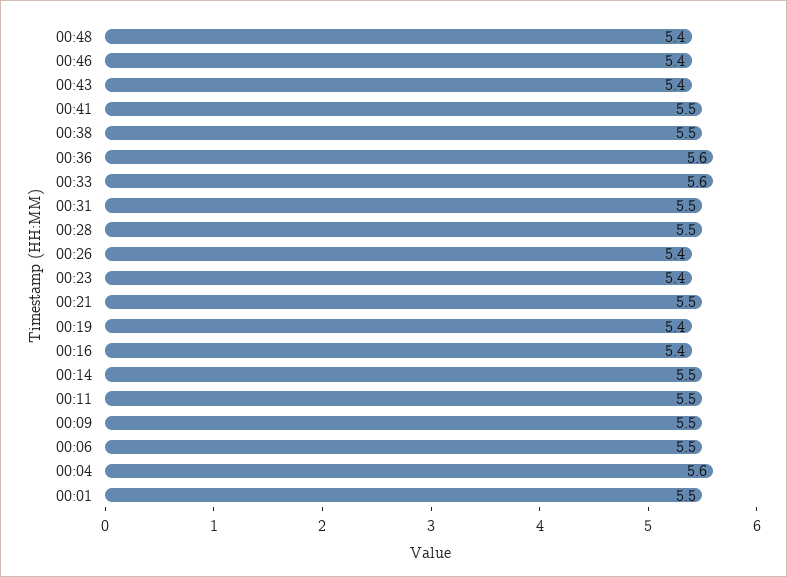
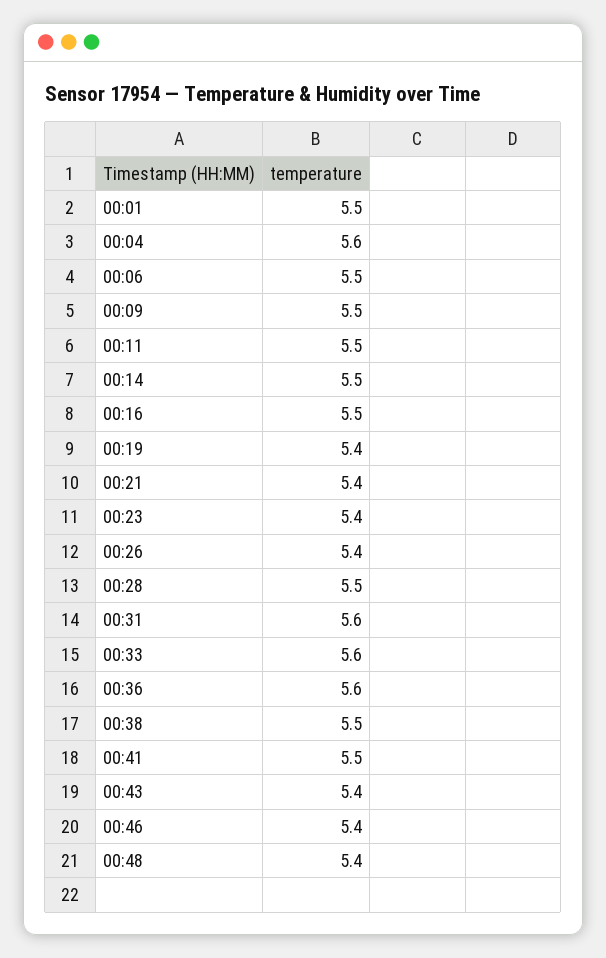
00:31: 5.5 -> 5.6
00:21: 5.5 -> 5.4
00:16: 5.4 -> 5.5

